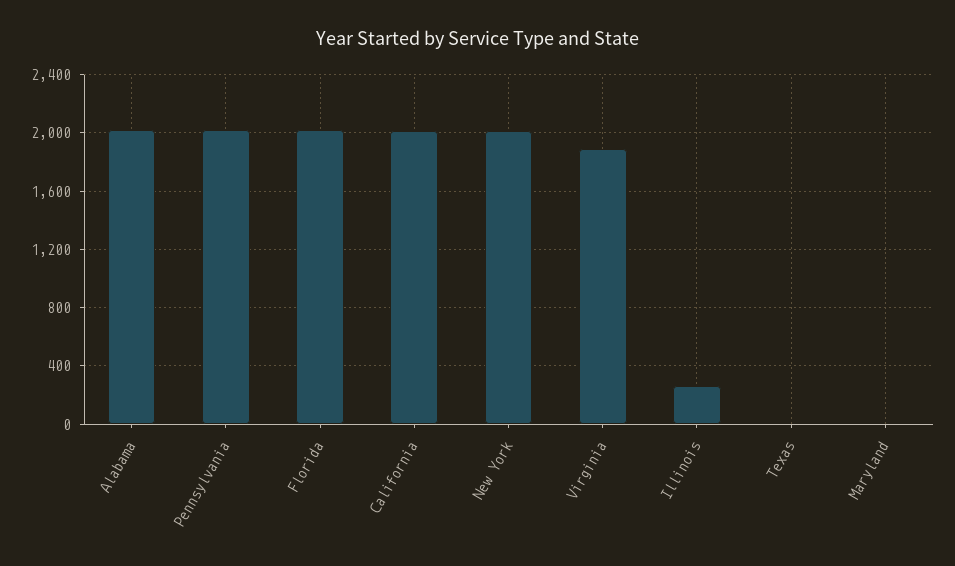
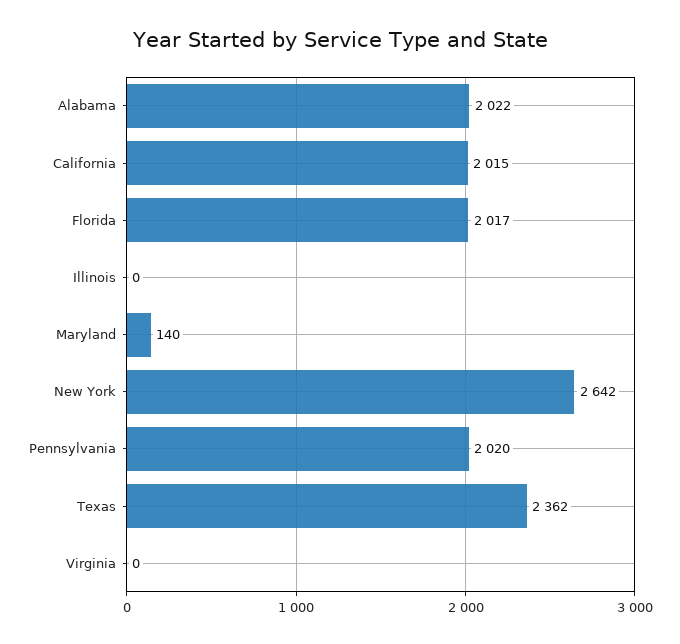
New York: 2000 -> 2642
Virginia: 1900 -> 0
Illinois: 250 -> 0
Texas: 0 -> 2362
Maryland: 0 -> 140

